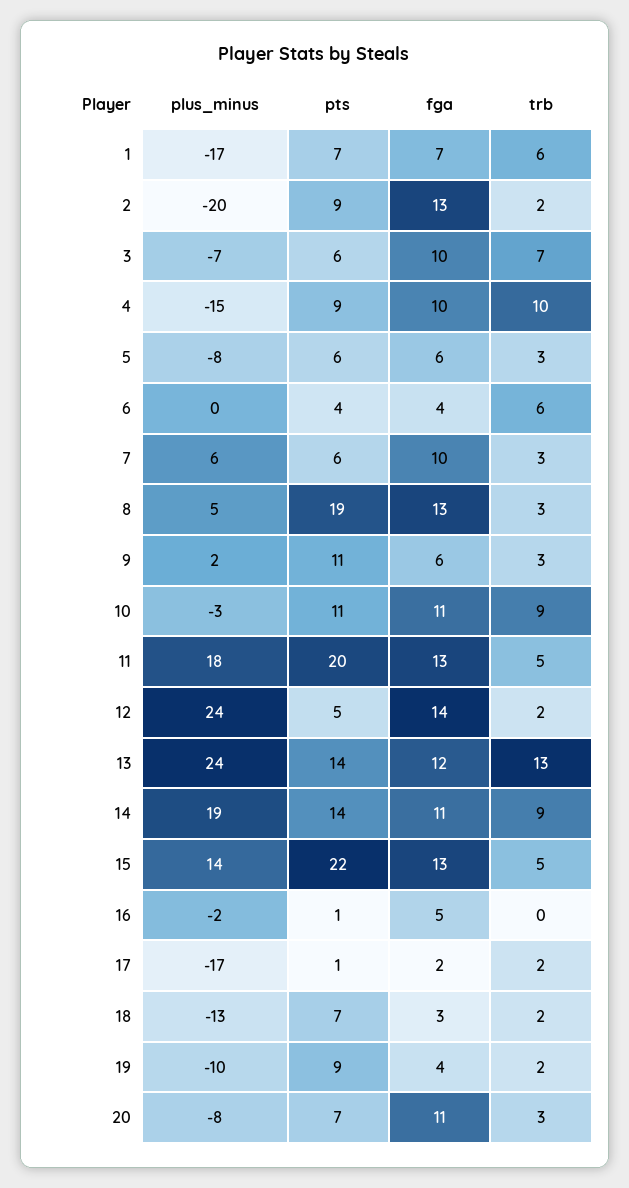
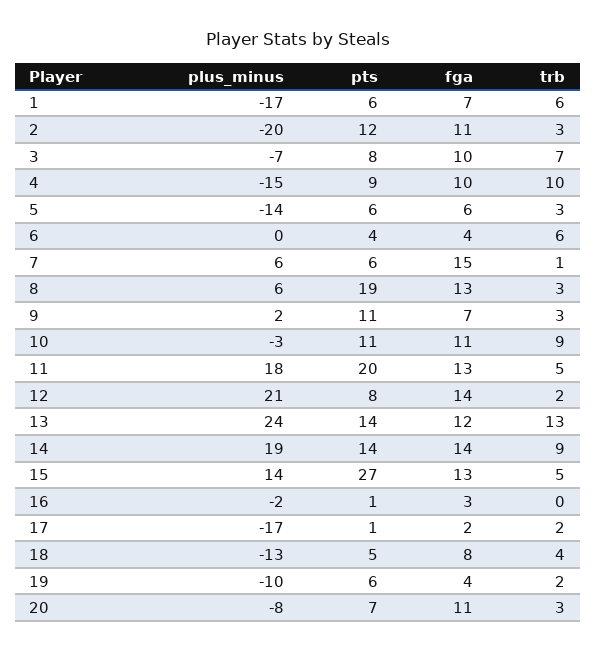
pts, 1: 7 -> 6
pts, 2: 9 -> 12
fga, 2: 13 -> 11
trb, 2: 2 -> 3
pts, 3: 6 -> 8
plus_minus, 5: -8 -> -14
fga, 7: 10 -> 15
trb, 7: 3 -> 1
plus_minus, 8: 5 -> 6
fga, 9: 6 -> 7
plus_minus, 12: 24 -> 21
pts, 12: 5 -> 8
fga, 14: 11 -> 14
pts, 15: 22 -> 27
fga, 16: 5 -> 3
pts, 18: 7 -> 5
fga, 18: 3 -> 8
trb, 18: 2 -> 4
pts, 19: 9 -> 6

